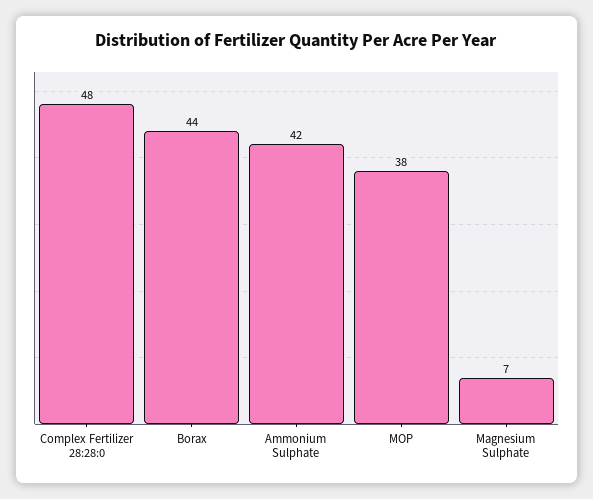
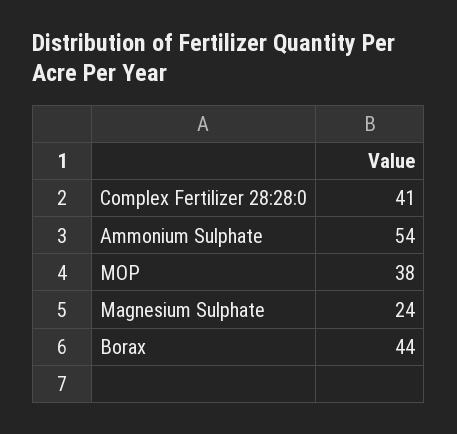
Complex Fertilizer 28:28:0: 48 -> 41
Ammonium Sulphate: 42 -> 54
Magnesium Sulphate: 7 -> 24

